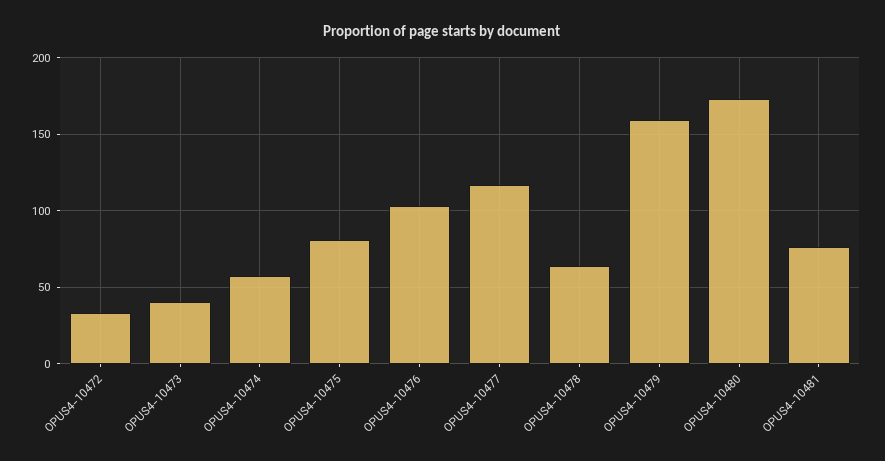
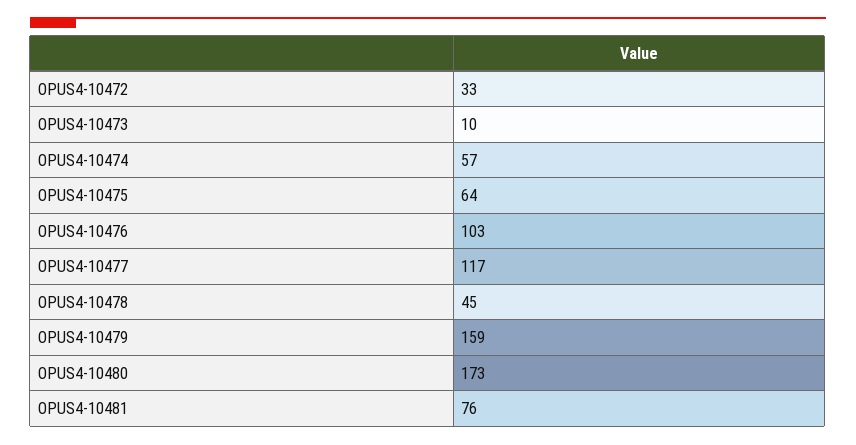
OPUS4-10473: 40 -> 10
OPUS4-10475: 80 -> 64
OPUS4-10478: 65 -> 45

